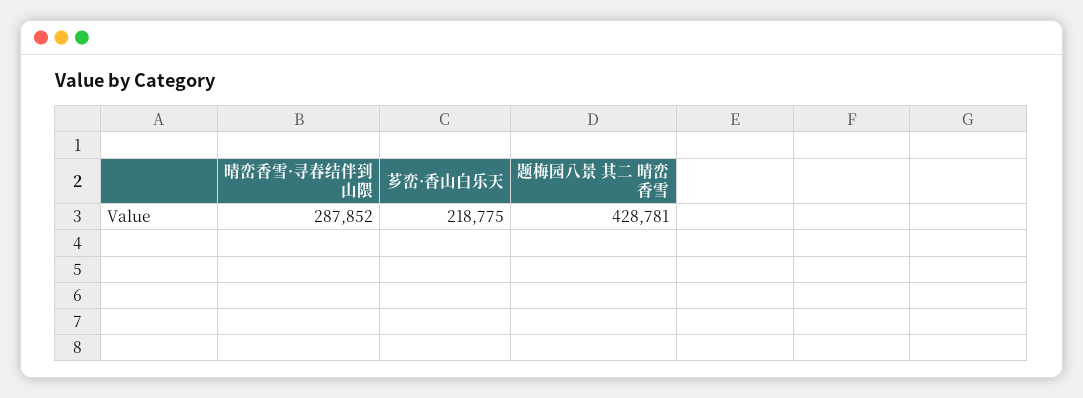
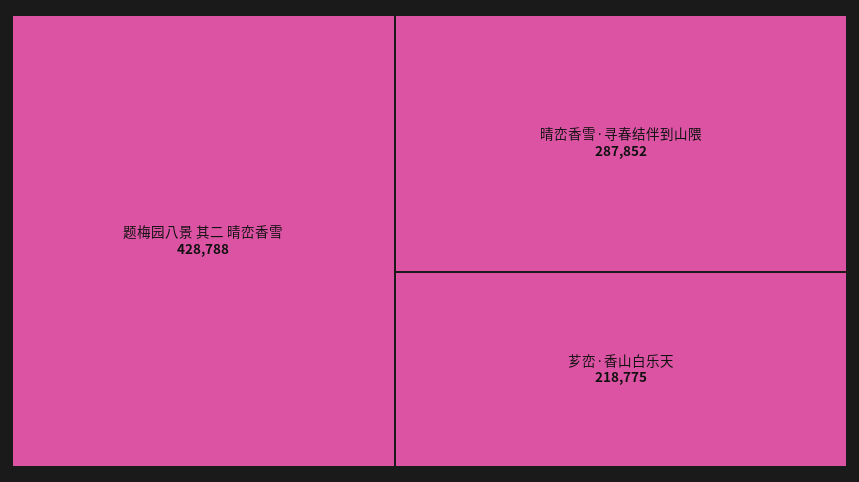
题梅园八景 其二 晴峦香雪: 428781 -> 428788

